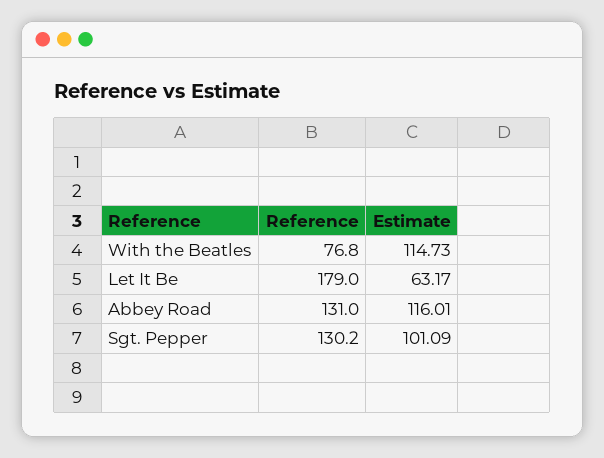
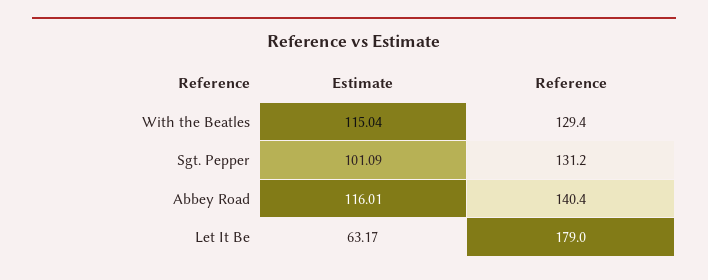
Reference, With the Beatles: 76.8 -> 129.4
Estimate, With the Beatles: 114.73 -> 115.04
Reference, Abbey Road: 131 -> 140.4
Reference, Sgt. Pepper: 130.2 -> 131.2

